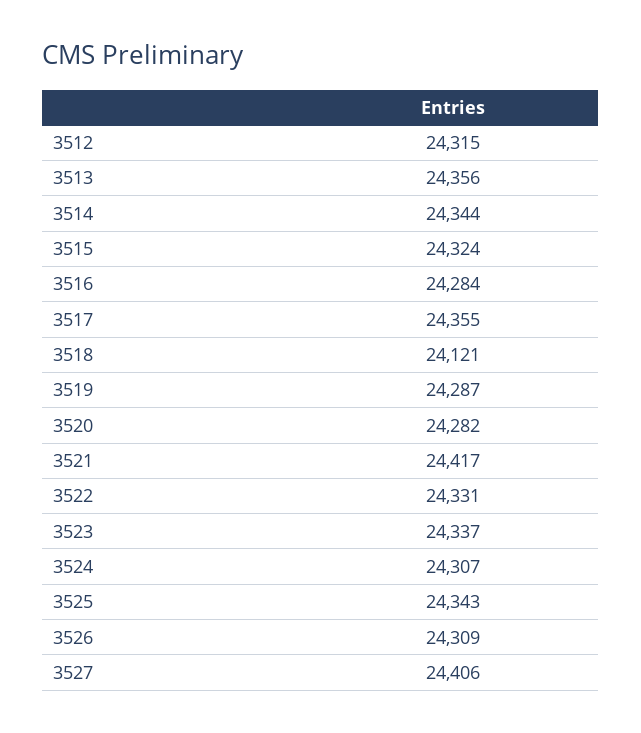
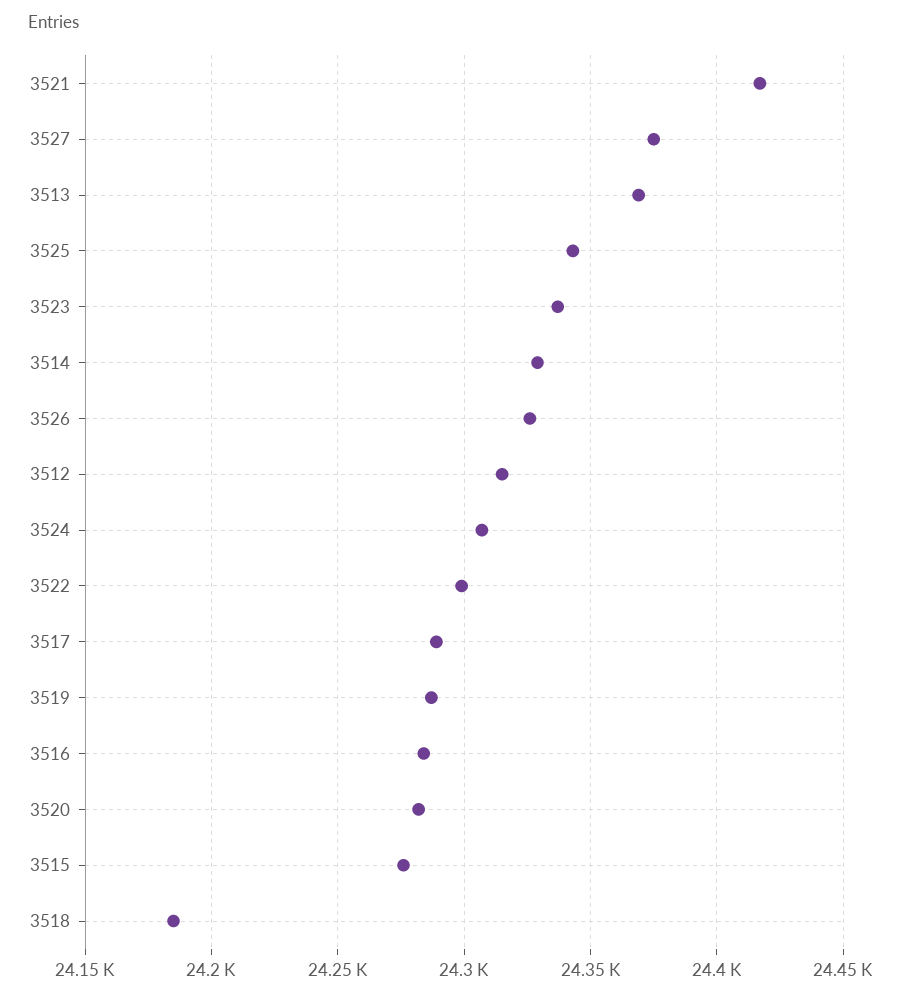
3513: 24356 -> 24370
3514: 24344 -> 24330
3515: 24324 -> 24275
3517: 24355 -> 24290
3518: 24121 -> 24185
3522: 24331 -> 24300
3526: 24309 -> 24325
3527: 24406 -> 24375

